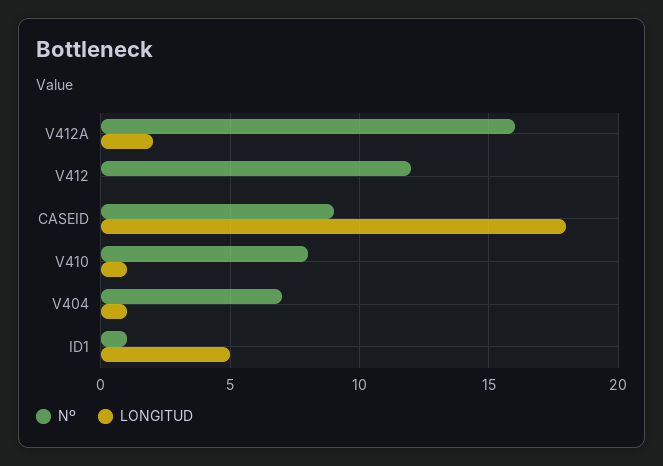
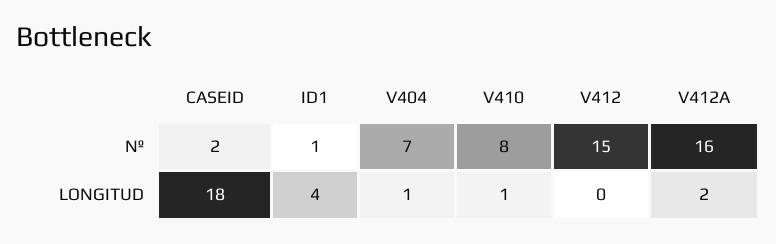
Nº, V412: 12 -> 15
Nº, CASEID: 9 -> 2
LONGITUD, ID1: 5 -> 4

